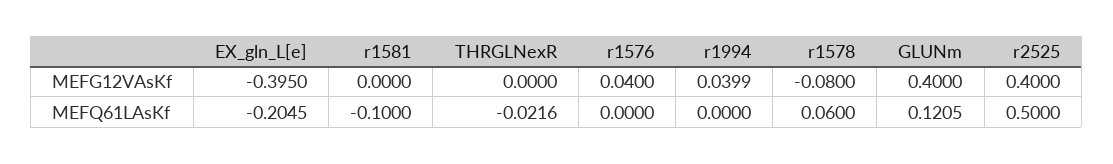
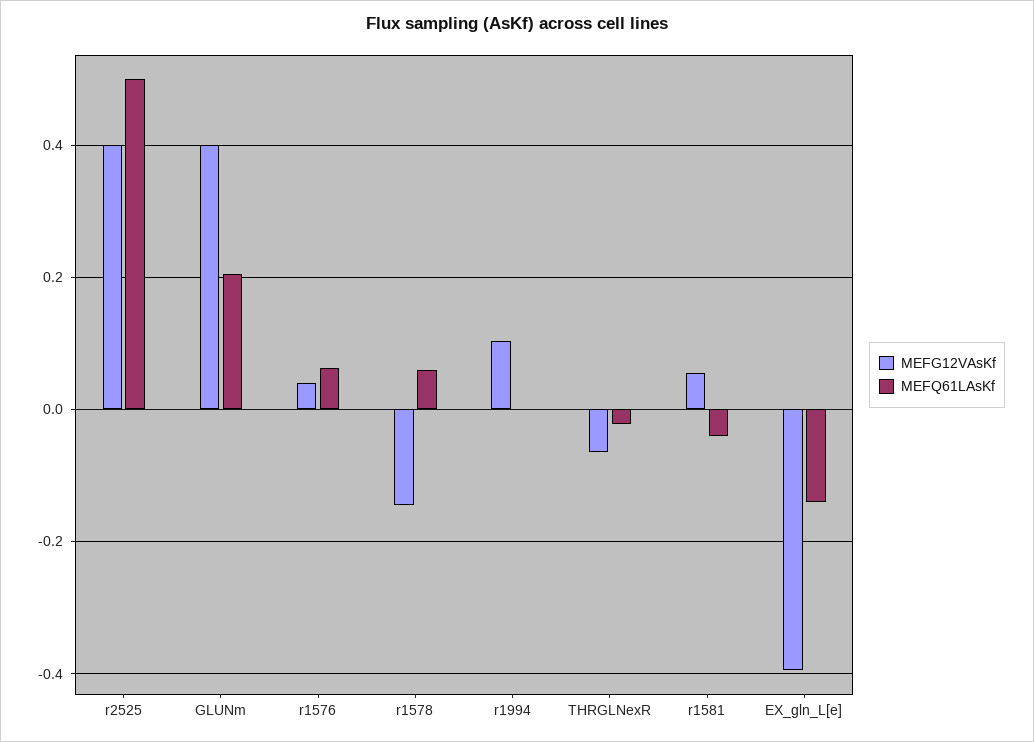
MEFG12VAsKf, r1581: 0 -> 0.06
MEFG12VAsKf, THRGLNexR: 0 -> -0.06
MEFG12VAsKf, r1994: 0.0399 -> 0.1
MEFG12VAsKf, r1578: -0.08 -> -0.14
MEFQ61LAsKf, EX_gln_L[e]: -0.2045 -> -0.14
MEFQ61LAsKf, r1581: -0.1 -> -0.04
MEFQ61LAsKf, r1576: 0 -> 0.06
MEFQ61LAsKf, GLUNm: 0.1205 -> 0.2

